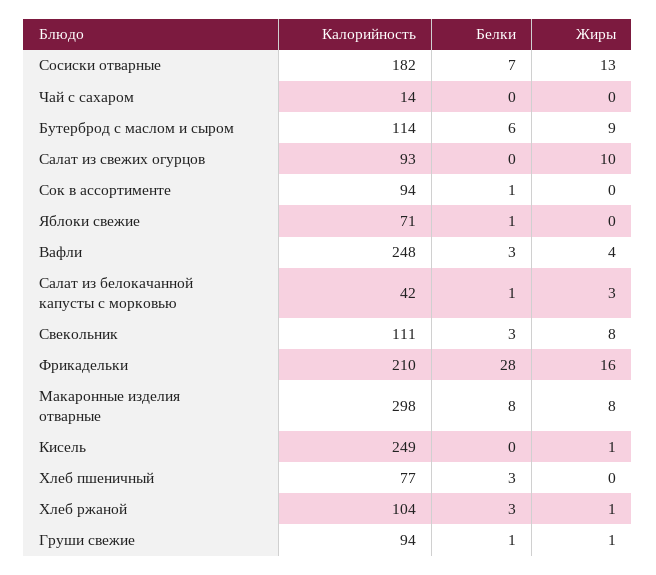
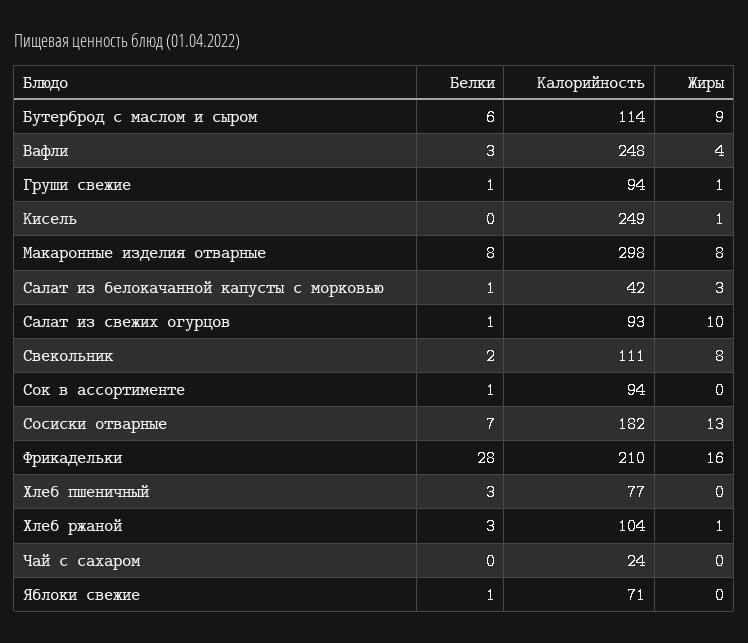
Калорийность, Чай с сахаром: 14 -> 24
Белки, Салат из свежих огурцов: 0 -> 1
Белки, Свекольник: 3 -> 2

